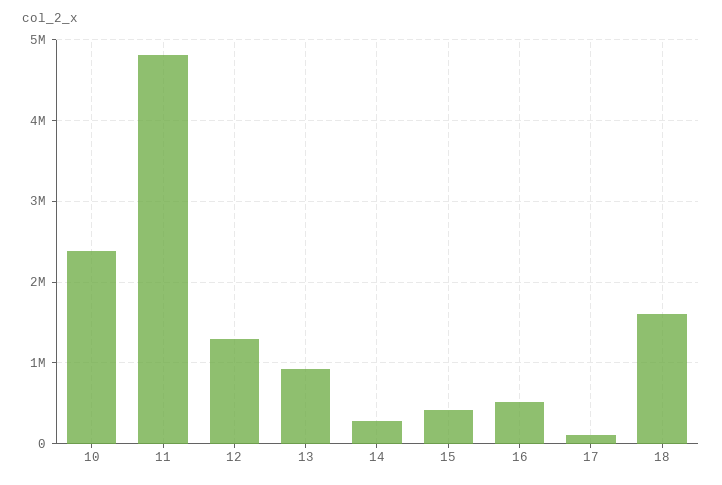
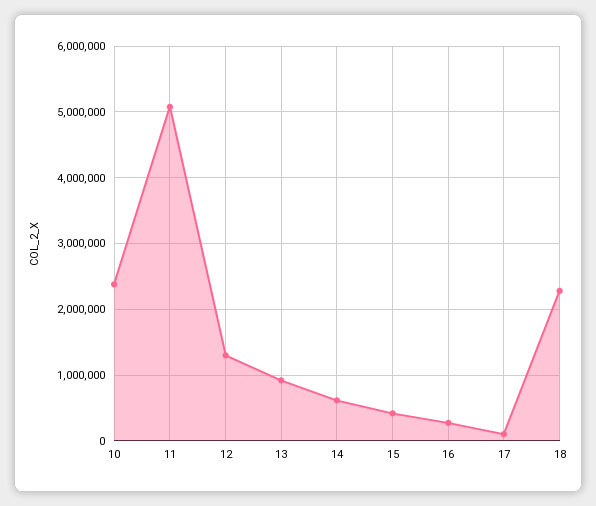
11: 4800000 -> 5100000
14: 300000 -> 600000
16: 500000 -> 300000
18: 1600000 -> 2300000

